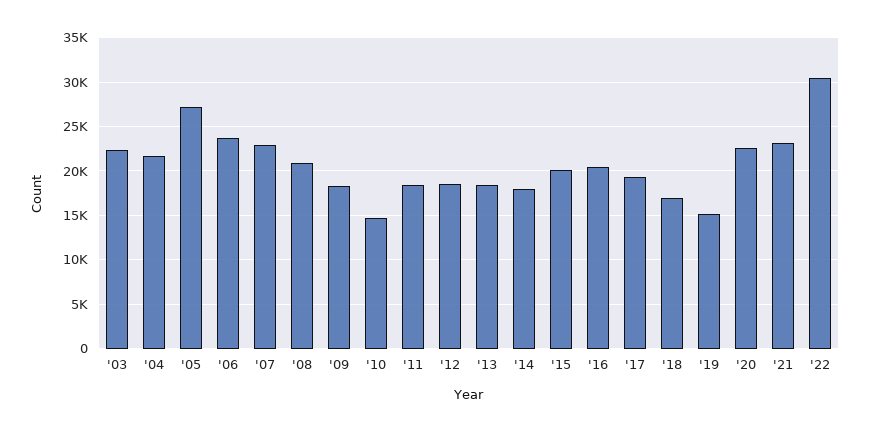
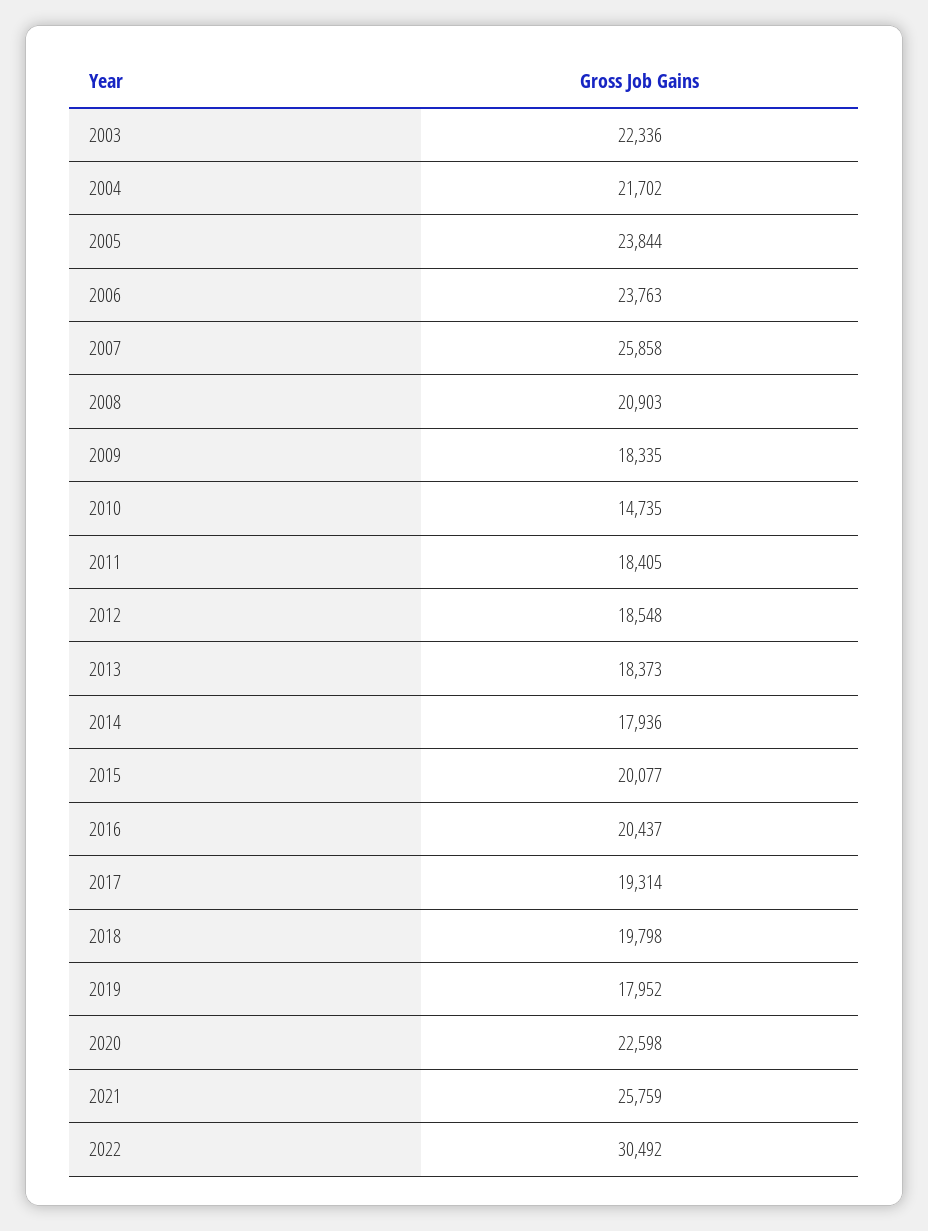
'05: 27000 -> 23844
'07: 23000 -> 25858
'18: 17000 -> 19798
'19: 15000 -> 17952
'21: 23000 -> 25759

